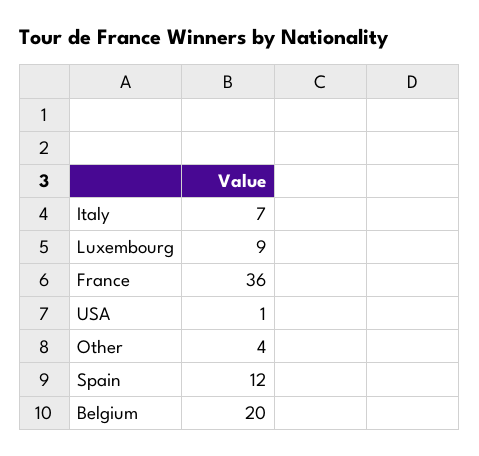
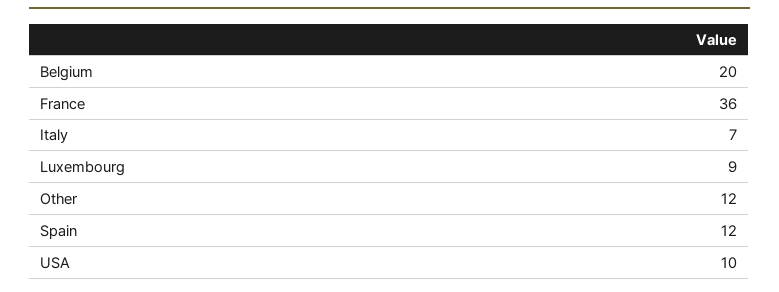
USA: 1 -> 10
Other: 4 -> 12

